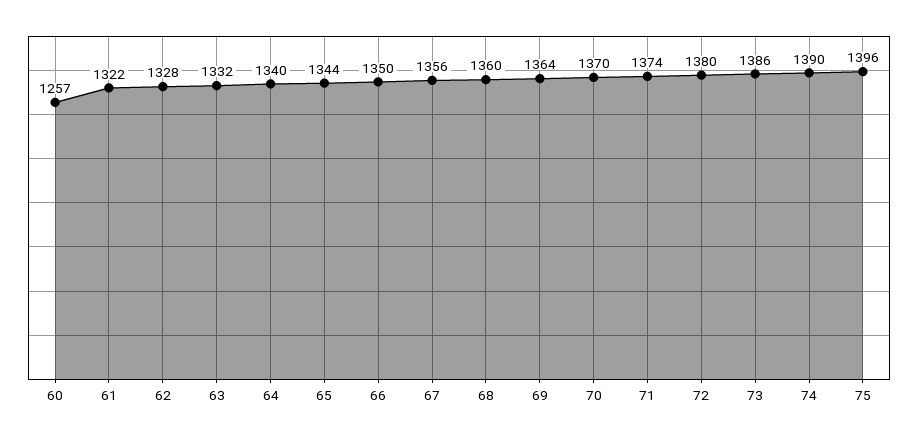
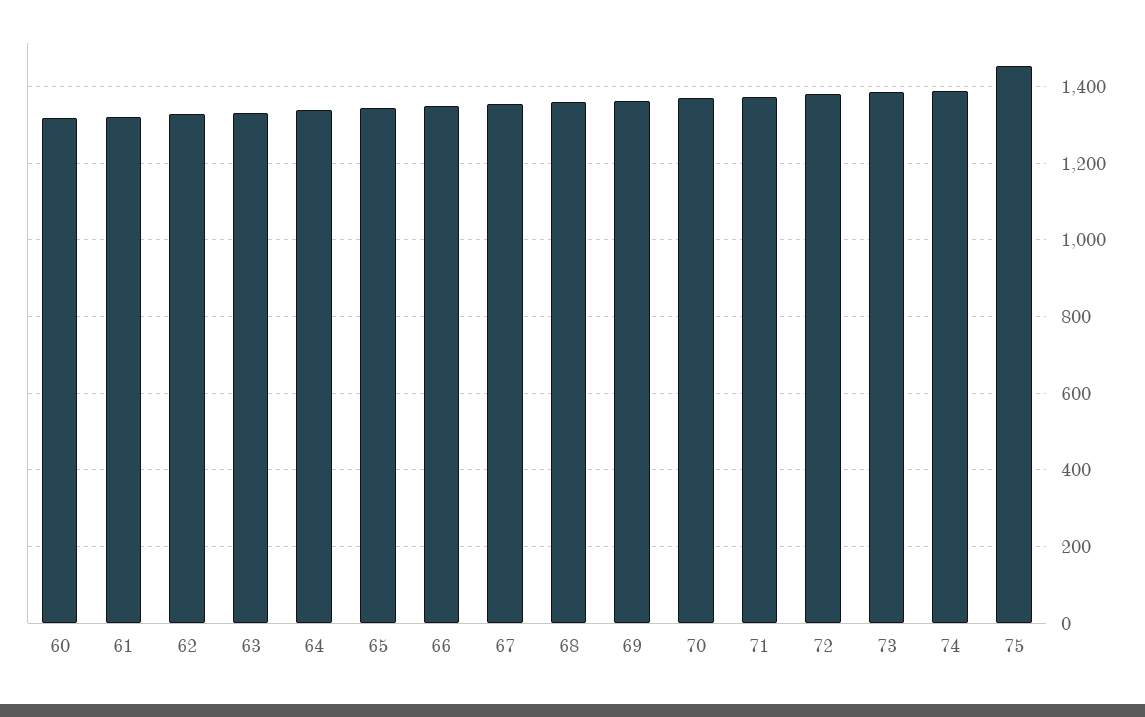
60: 1257 -> 1320
75: 1396 -> 1460

